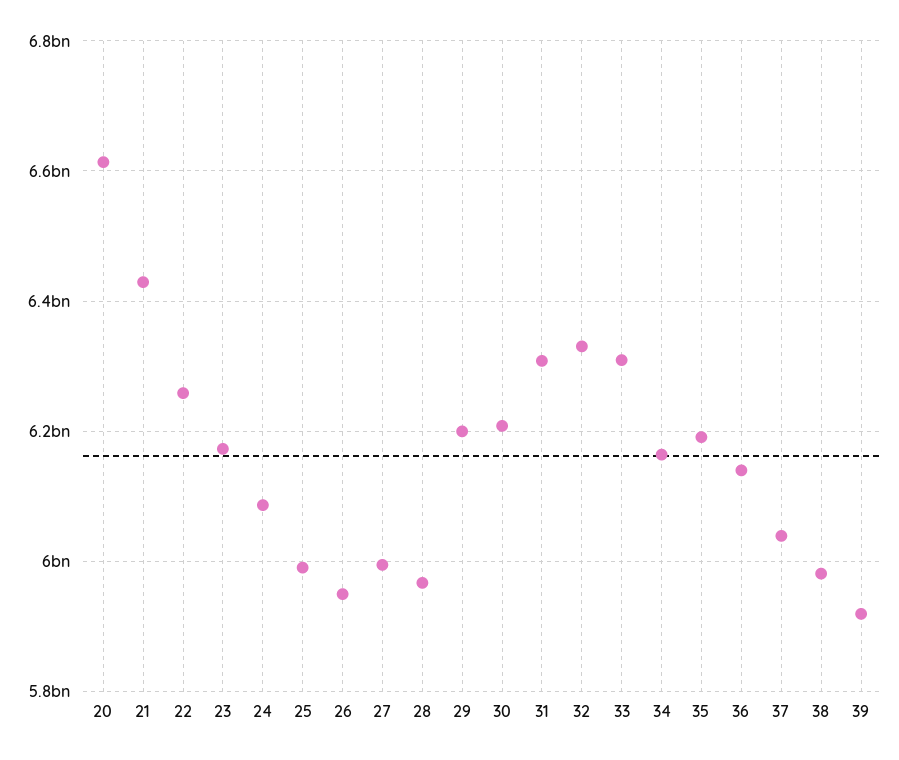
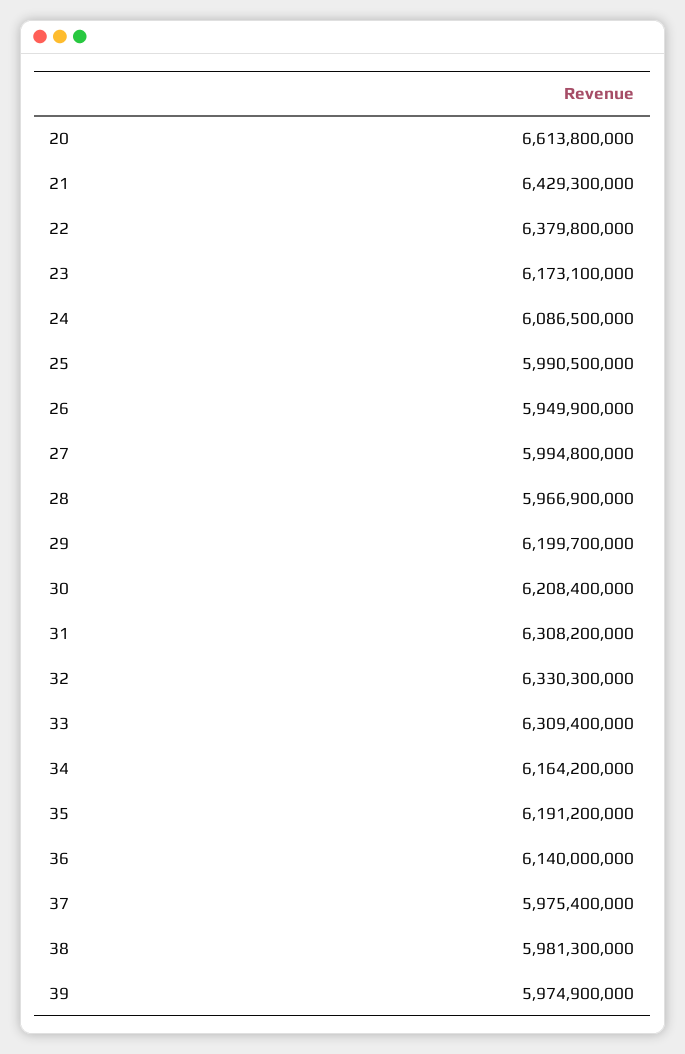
22: 6260000000 -> 6379800000
37: 6040000000 -> 5975400000
39: 5920000000 -> 5974900000

